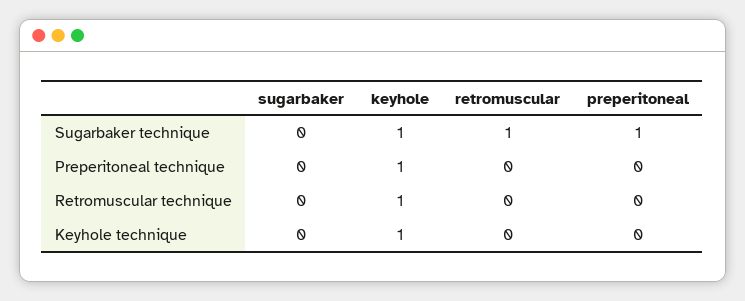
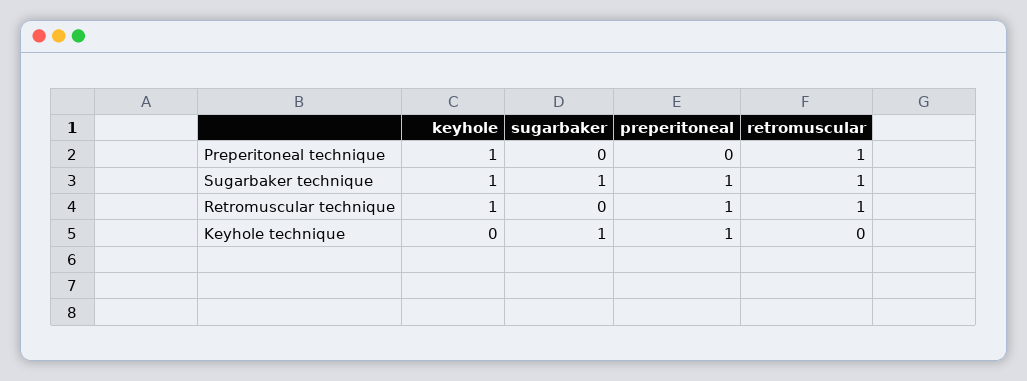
sugarbaker, Sugarbaker technique: 0 -> 1
retromuscular, Preperitoneal technique: 0 -> 1
retromuscular, Retromuscular technique: 0 -> 1
preperitoneal, Retromuscular technique: 0 -> 1
sugarbaker, Keyhole technique: 0 -> 1
keyhole, Keyhole technique: 1 -> 0
preperitoneal, Keyhole technique: 0 -> 1

